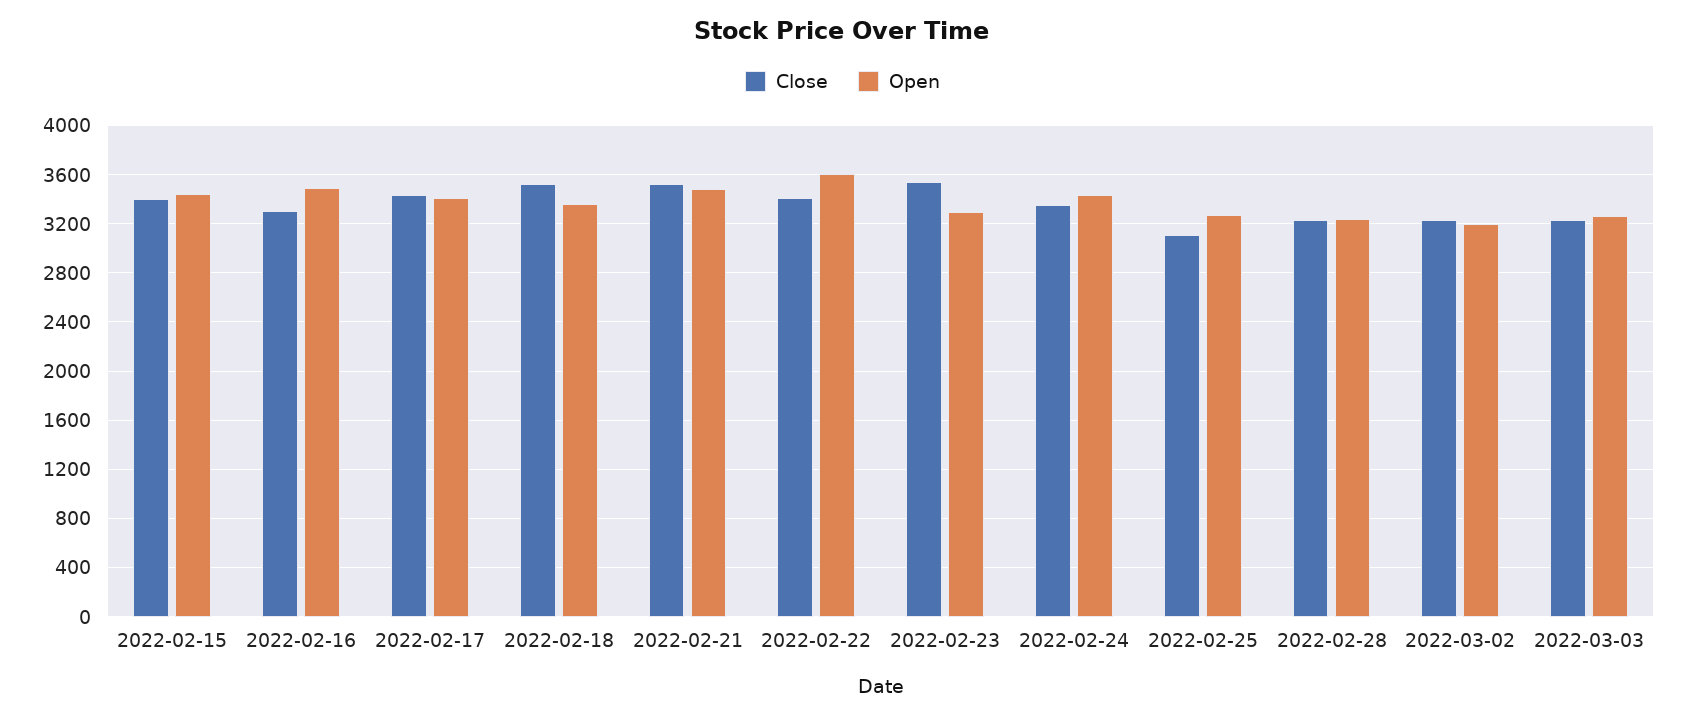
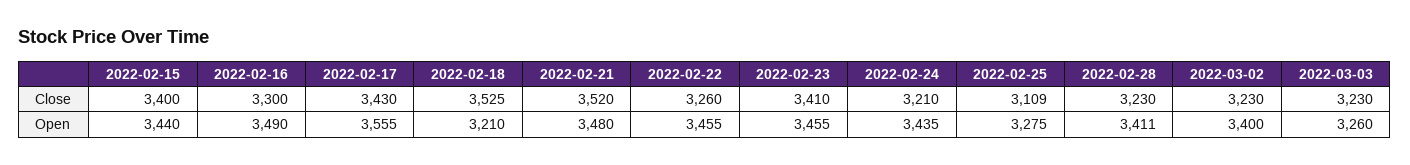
Open, 2022-02-17: 3400 -> 3555
Open, 2022-02-18: 3350 -> 3210
Close, 2022-02-22: 3400 -> 3260
Open, 2022-02-22: 3600 -> 3455
Close, 2022-02-23: 3550 -> 3410
Open, 2022-02-23: 3300 -> 3455
Close, 2022-02-24: 3350 -> 3210
Open, 2022-02-28: 3250 -> 3411
Open, 2022-03-02: 3200 -> 3400

